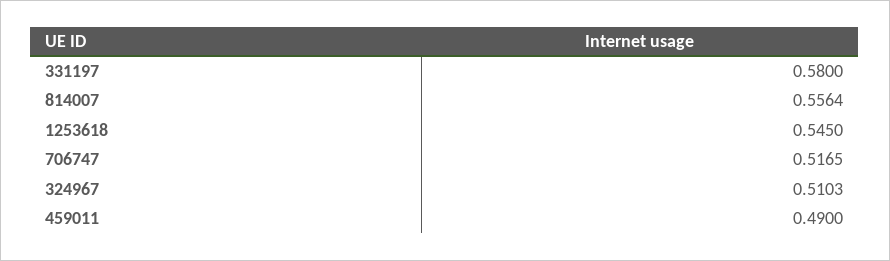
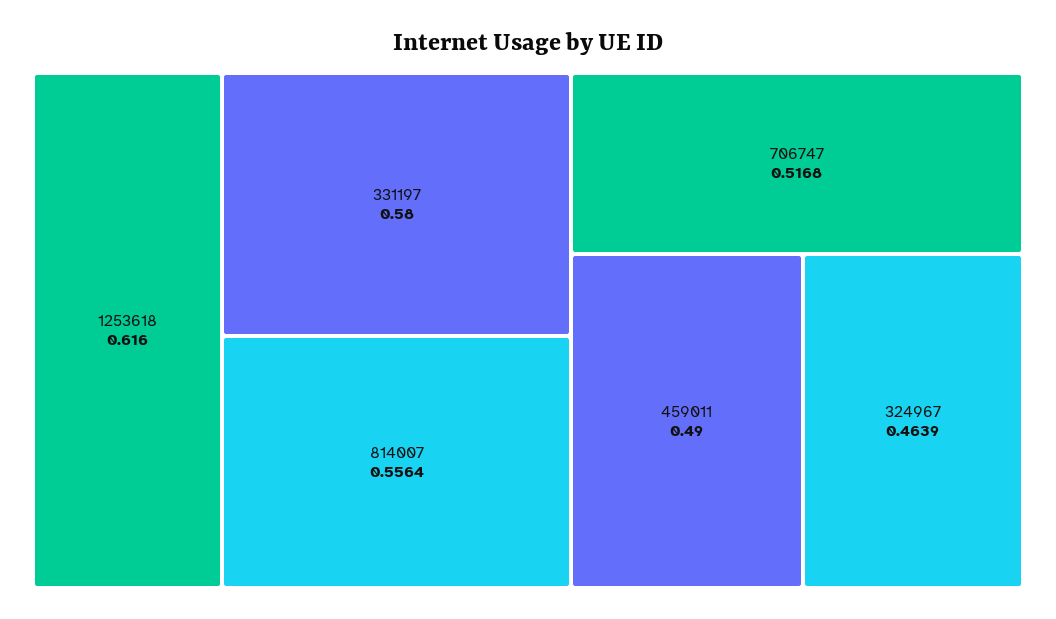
1253618: 0.545 -> 0.616
706747: 0.5165 -> 0.5168
324967: 0.5103 -> 0.4639

